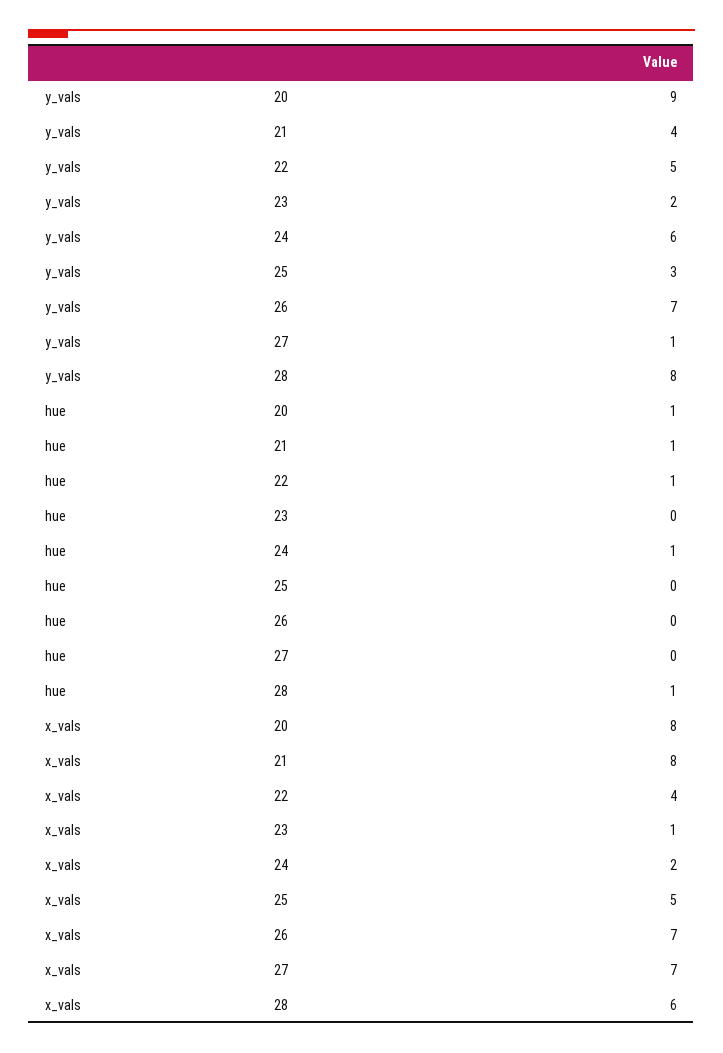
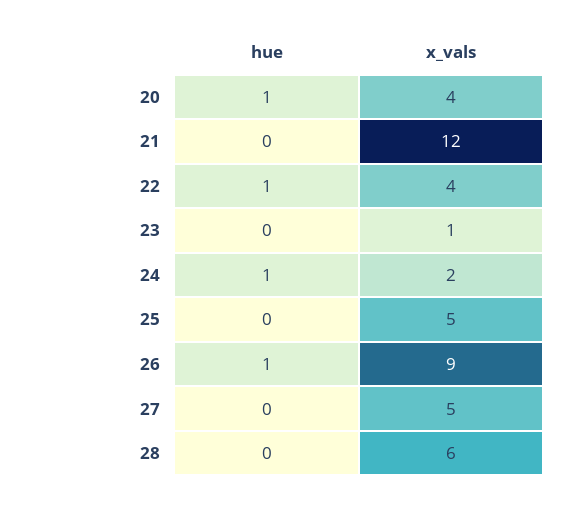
y_vals, 20: 9 -> none
y_vals, 21: 4 -> none
y_vals, 22: 5 -> none
y_vals, 23: 2 -> none
y_vals, 24: 6 -> none
y_vals, 25: 3 -> none
y_vals, 26: 7 -> none
y_vals, 27: 1 -> none
y_vals, 28: 8 -> none
hue, 21: 1 -> 0
hue, 26: 0 -> 1
hue, 28: 1 -> 0
x_vals, 20: 8 -> 4
x_vals, 21: 8 -> 12
x_vals, 26: 7 -> 9
x_vals, 27: 7 -> 5

